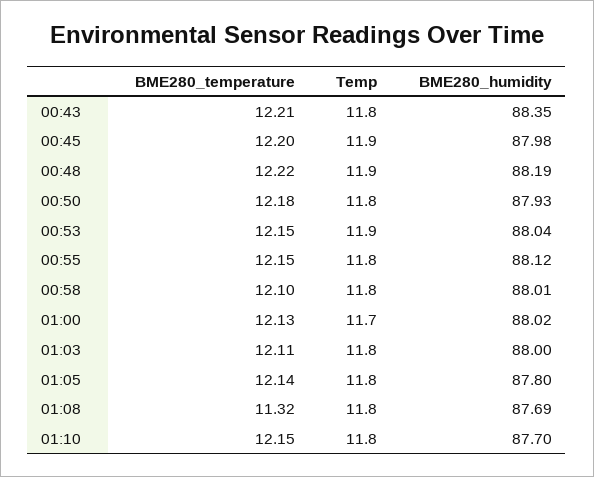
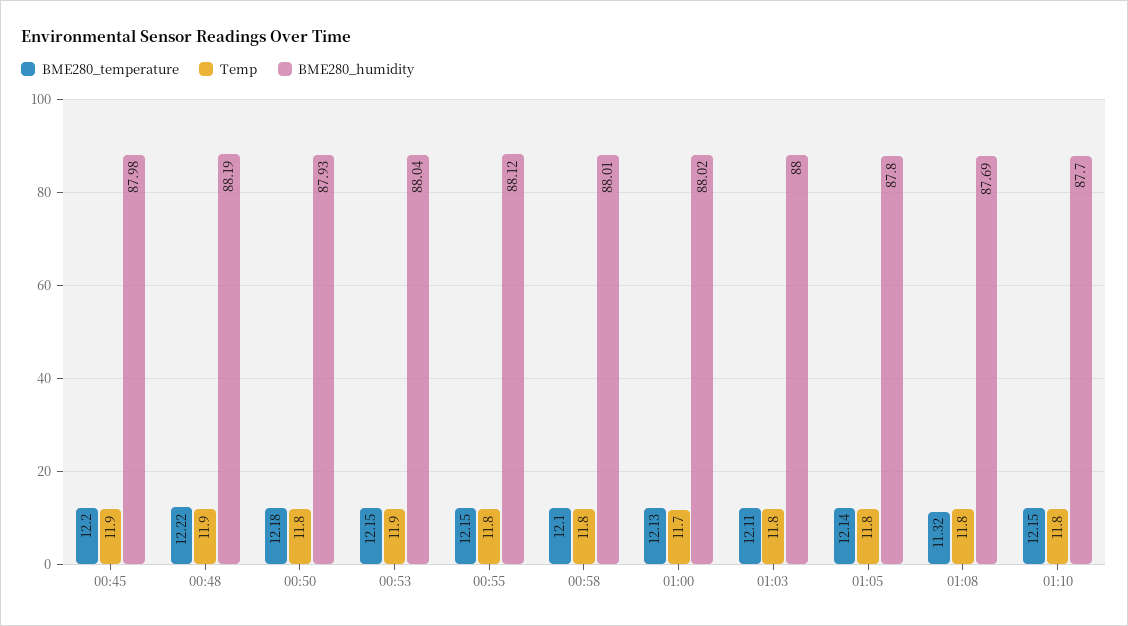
BME280_temperature, 00:43: 12.21 -> none
Temp, 00:43: 11.8 -> none
BME280_humidity, 00:43: 88.35 -> none

